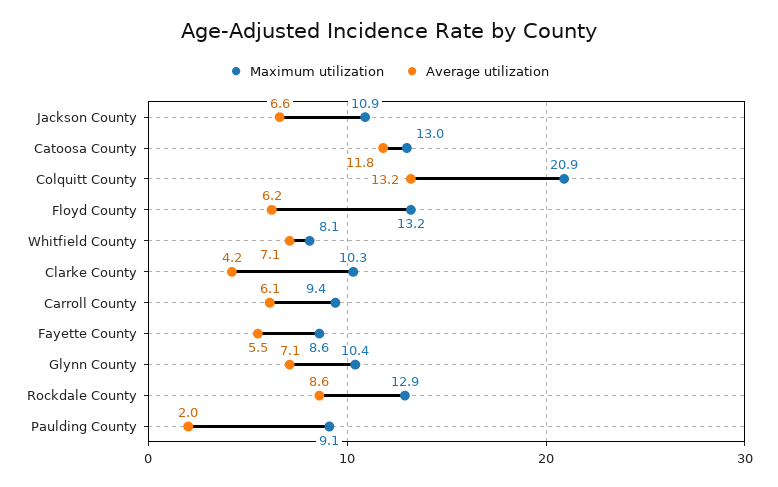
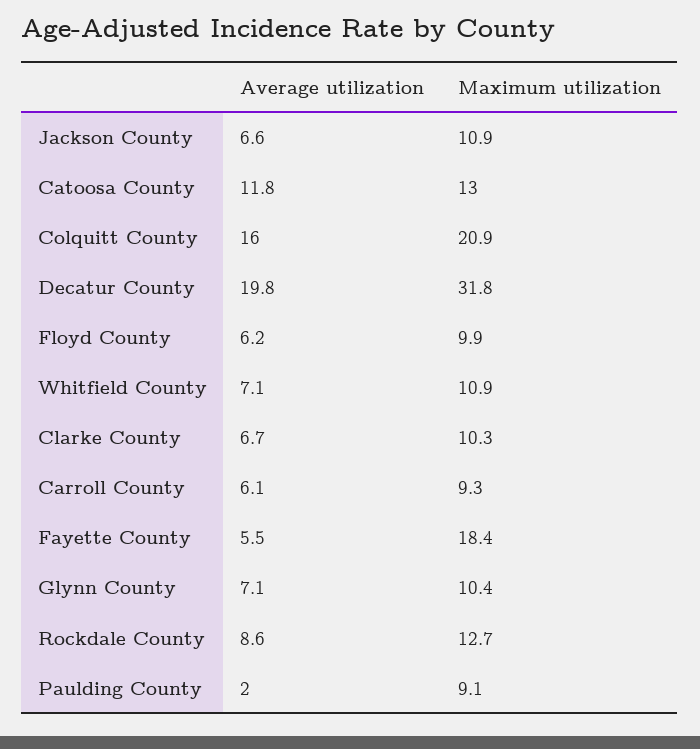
Average utilization, Colquitt County: 13.2 -> 16
Maximum utilization, Floyd County: 13.2 -> 9.9
Maximum utilization, Whitfield County: 8.1 -> 10.9
Average utilization, Clarke County: 4.2 -> 6.7
Maximum utilization, Carroll County: 9.4 -> 9.3
Maximum utilization, Fayette County: 8.6 -> 18.4
Maximum utilization, Rockdale County: 12.9 -> 12.7
Average utilization, Decatur County: none -> 19.8
Maximum utilization, Decatur County: none -> 31.8

